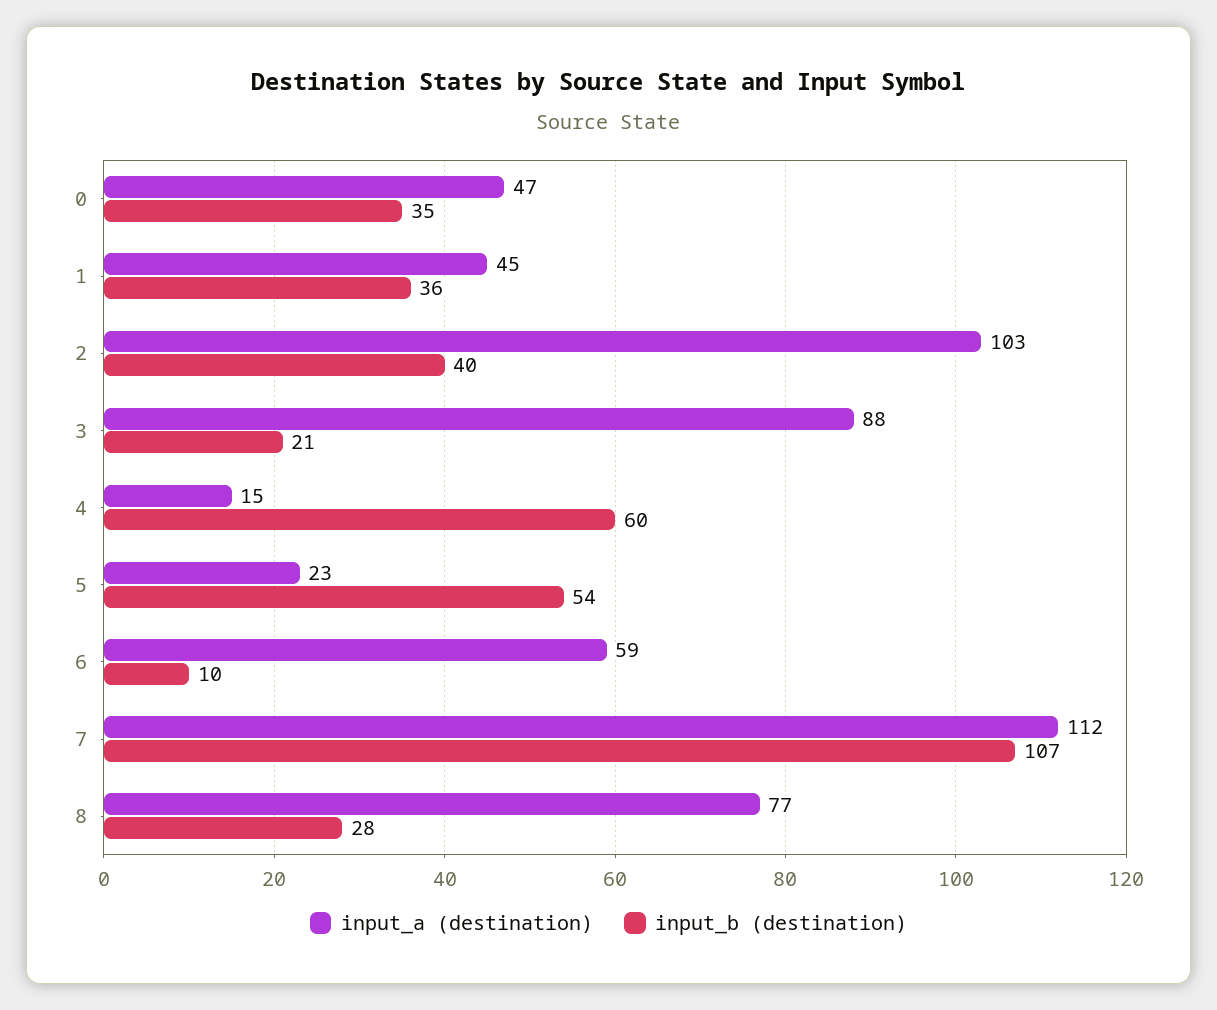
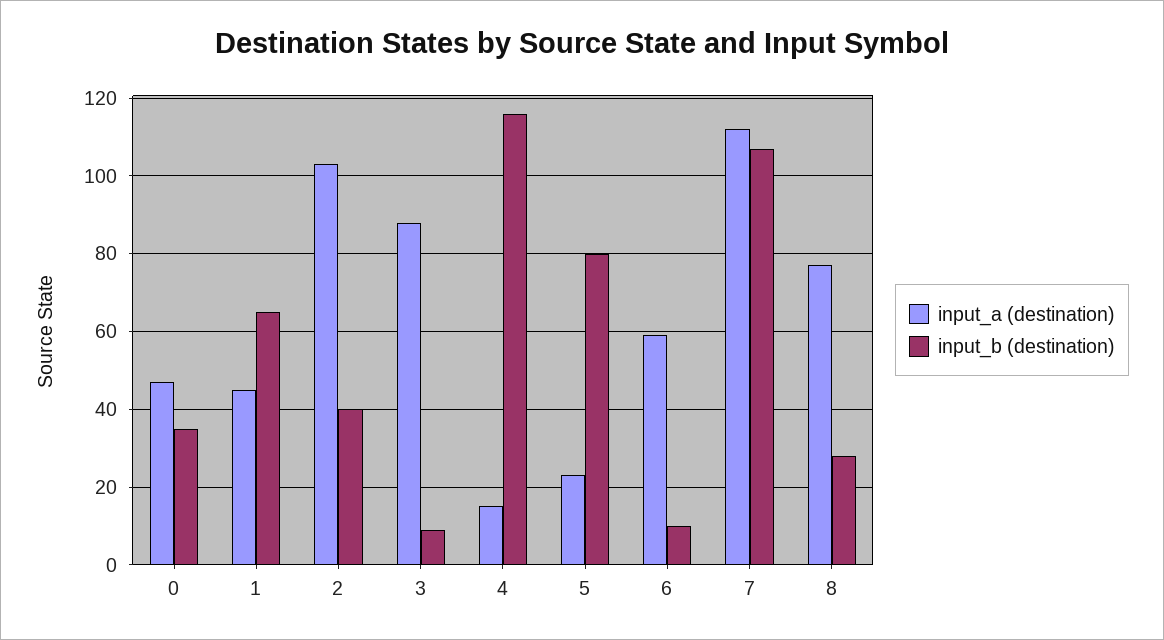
input_b (destination), 1: 36 -> 65
input_b (destination), 3: 21 -> 10
input_b (destination), 4: 60 -> 115
input_b (destination), 5: 54 -> 80

